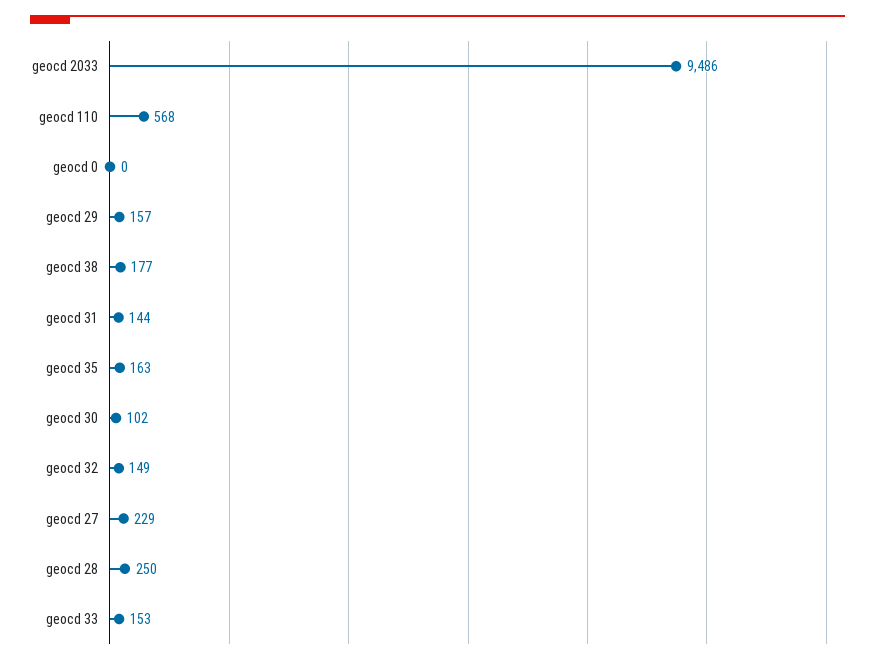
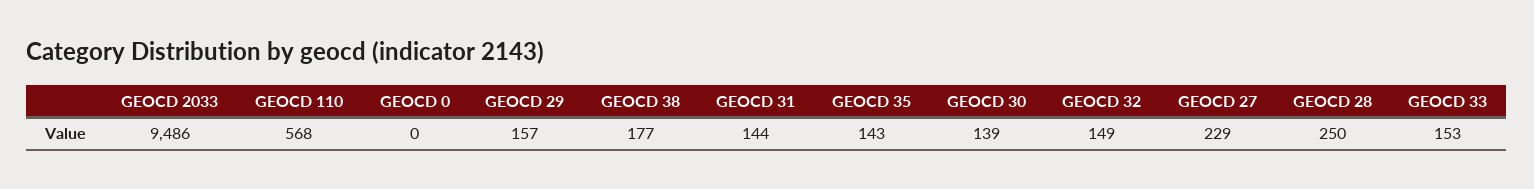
geocd 35: 163 -> 143
geocd 30: 102 -> 139

